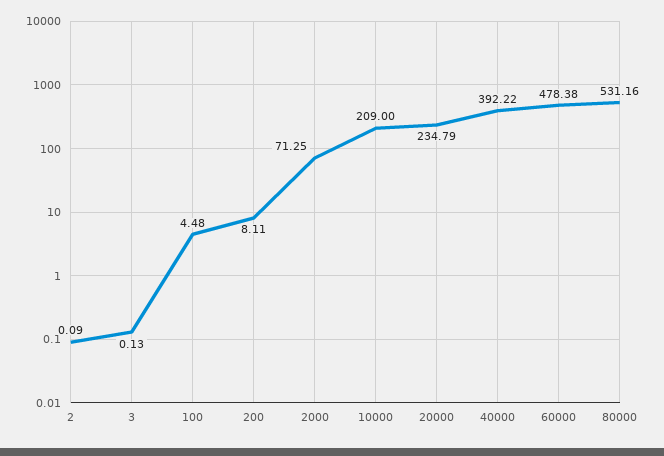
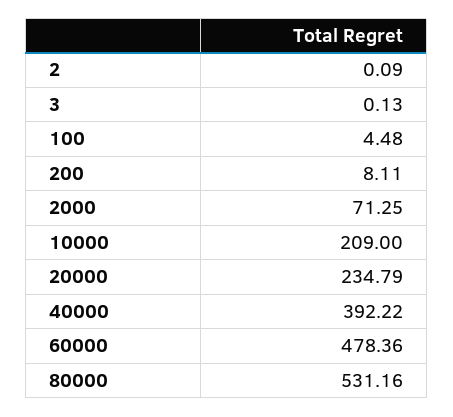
60000: 478.38 -> 478.36

